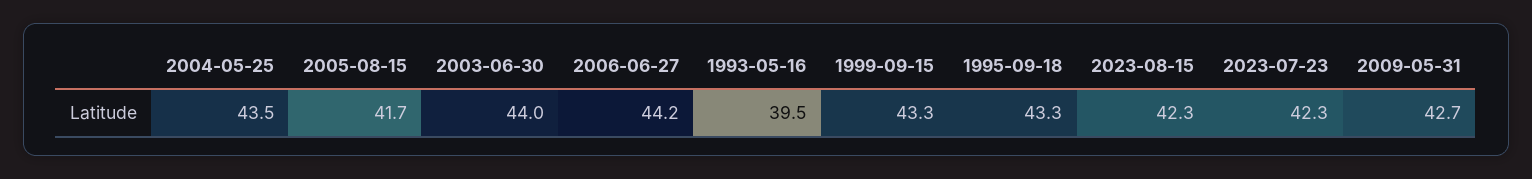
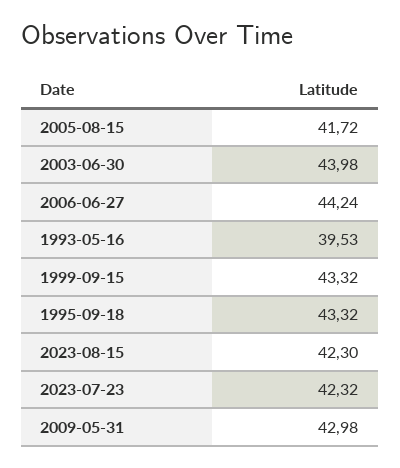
2004-05-25: 43.5 -> none
2009-05-31: 42.7 -> 42.98

